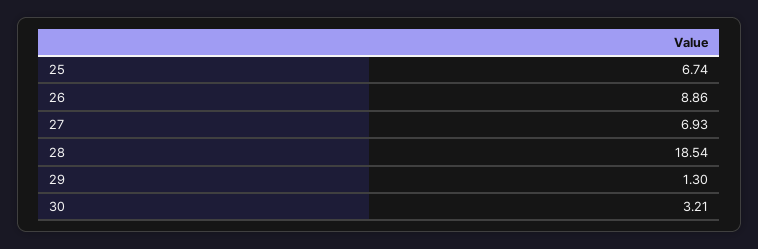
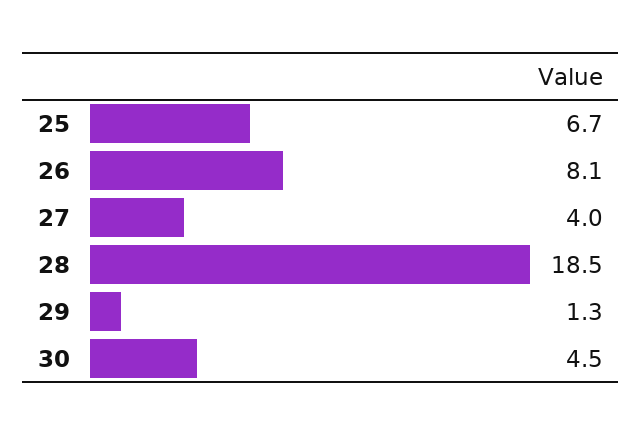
26: 8.86 -> 8.1
27: 6.93 -> 4
30: 3.21 -> 4.5

